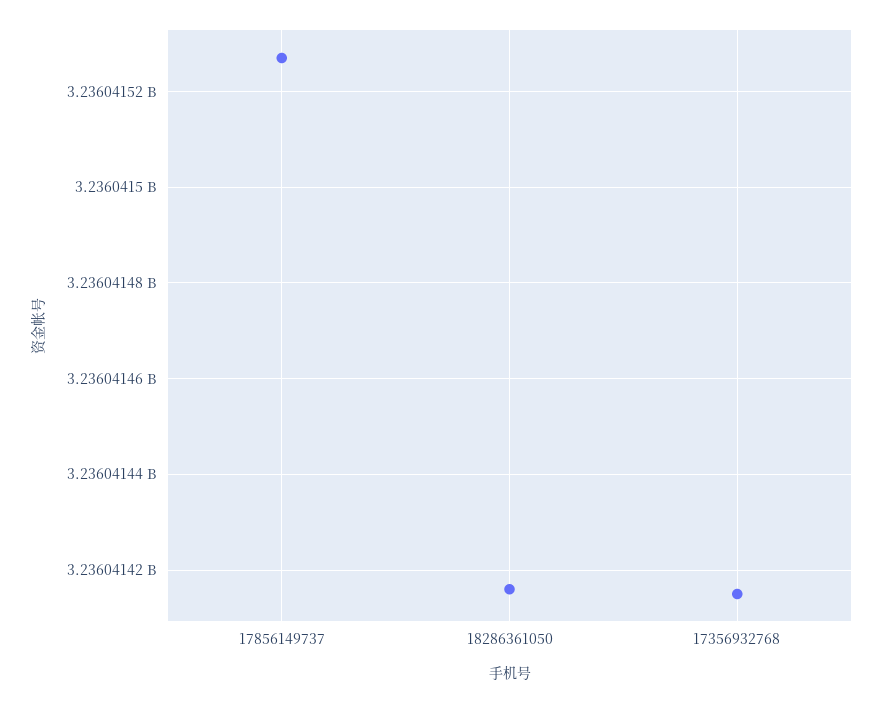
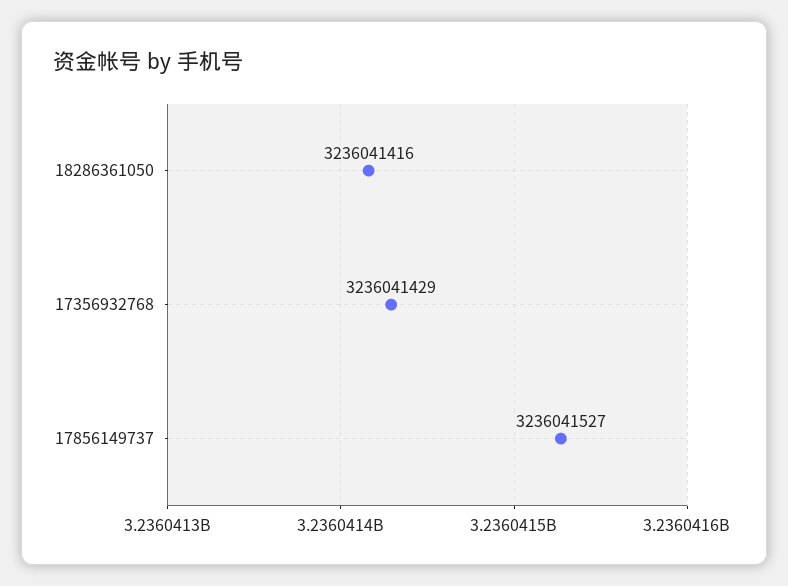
17356932768: 3236041415 -> 3236041429

